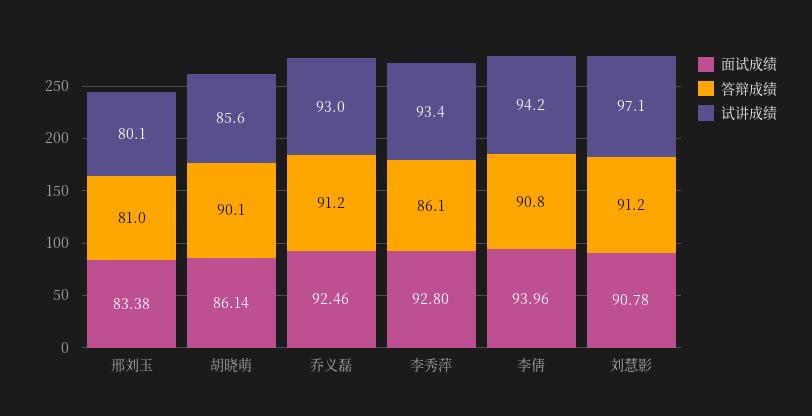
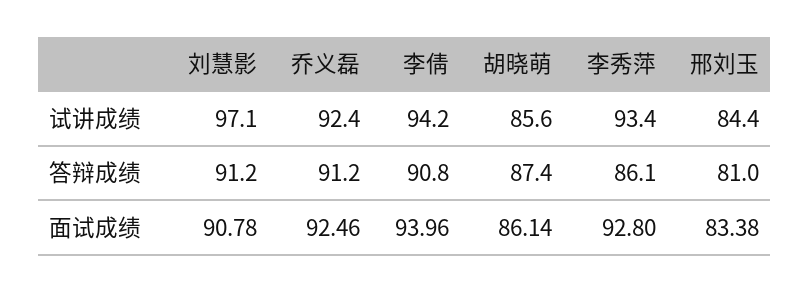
试讲成绩, 邢刘玉: 80.1 -> 84.4
答辩成绩, 胡晓萌: 90.1 -> 87.4
试讲成绩, 乔义磊: 93 -> 92.4

